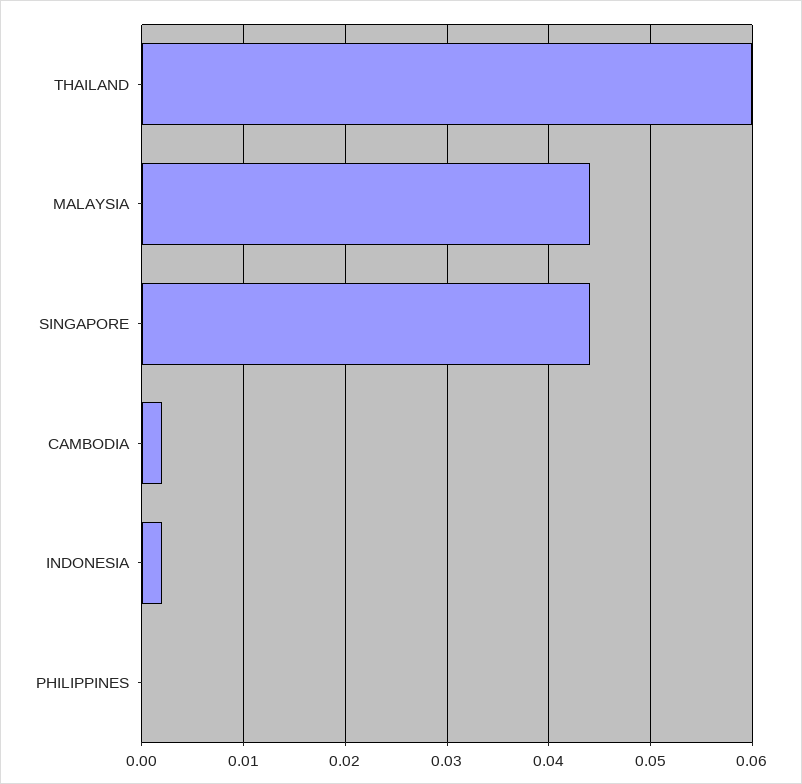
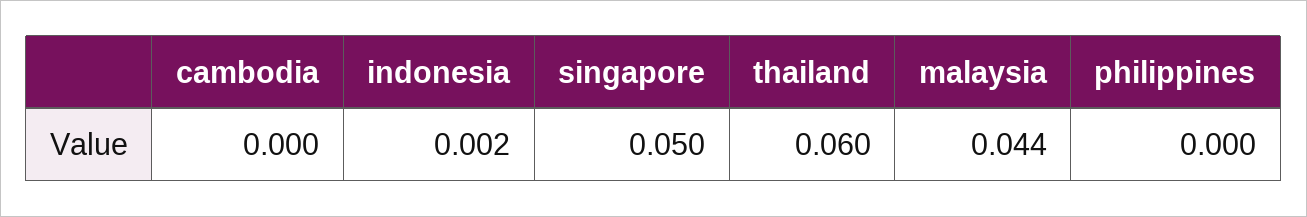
SINGAPORE: 0.044 -> 0.05
CAMBODIA: 0.002 -> 0

